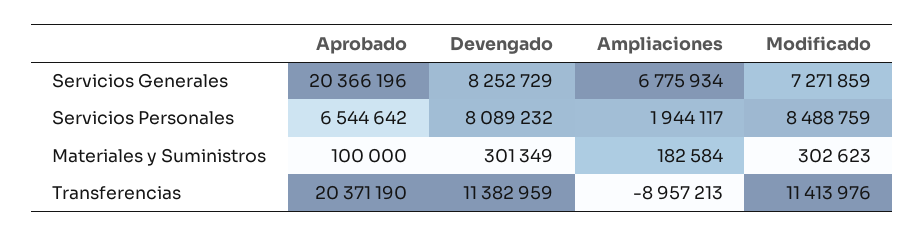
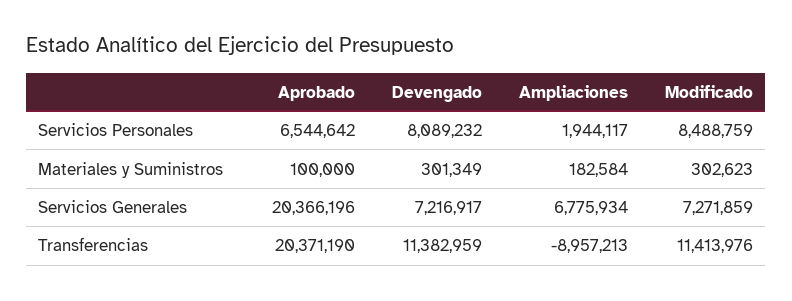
Devengado, Servicios Generales: 8252729 -> 7216917

